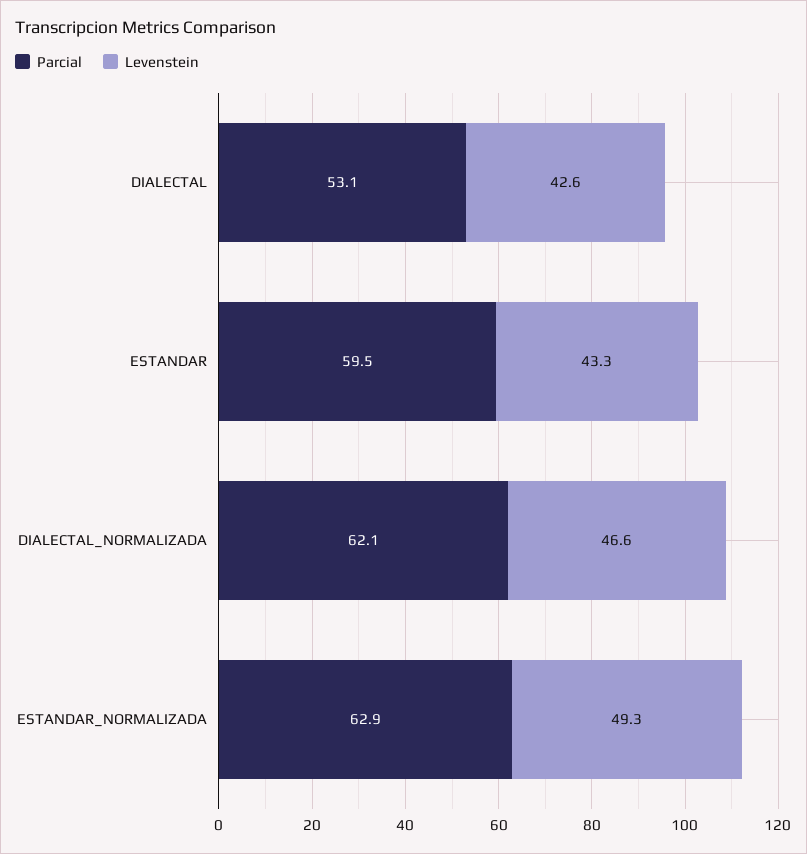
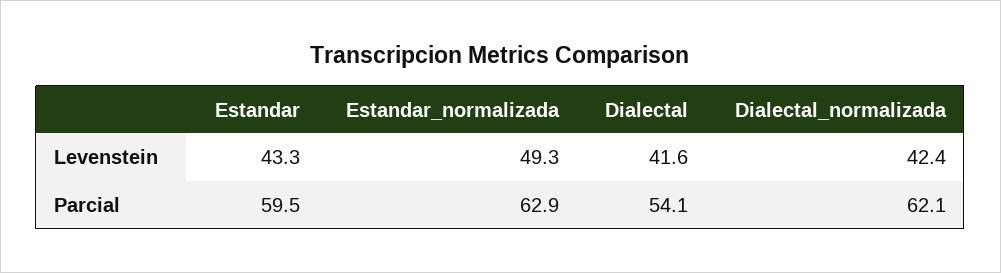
Parcial, DIALECTAL: 53.1 -> 54.1
Levenstein, DIALECTAL: 42.6 -> 41.6
Levenstein, DIALECTAL_NORMALIZADA: 46.6 -> 42.4

